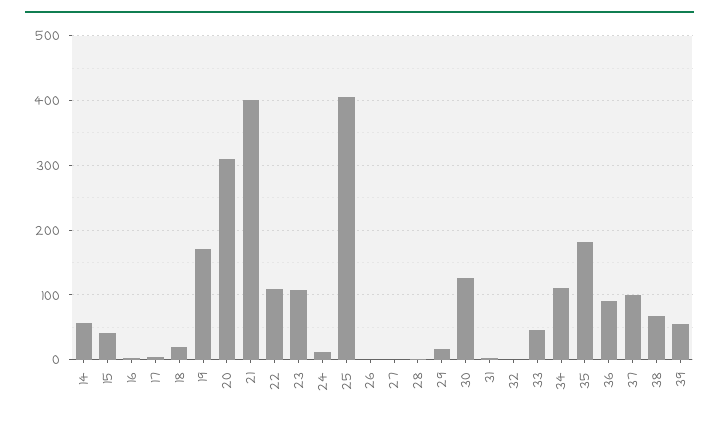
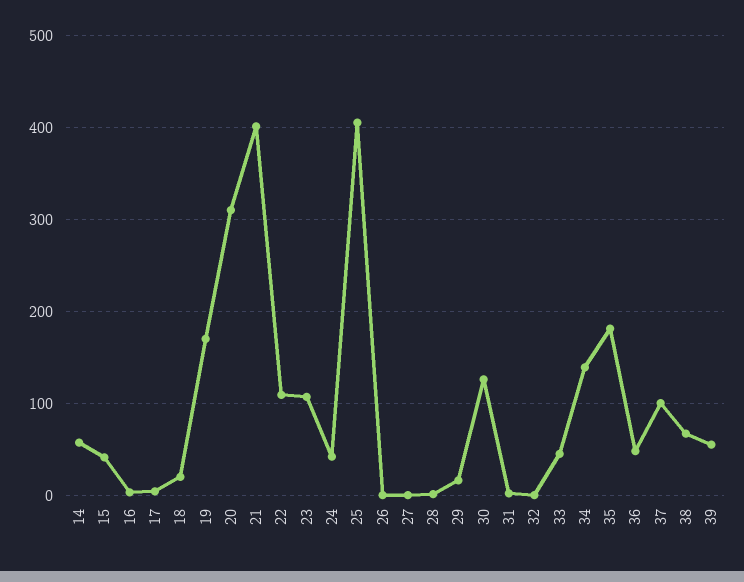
24: 10 -> 40
34: 110 -> 140
36: 90 -> 50

